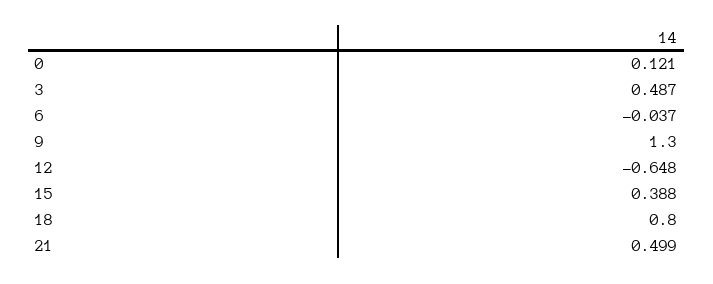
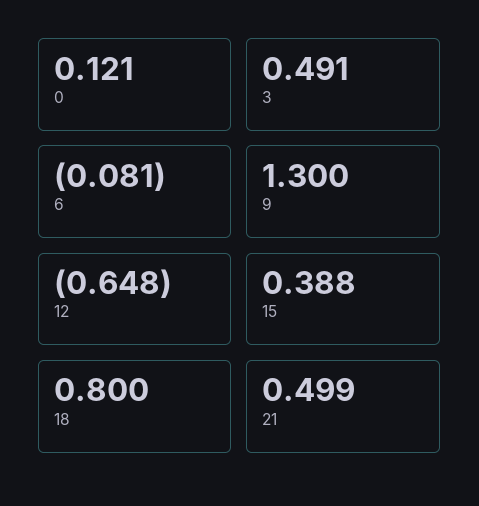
3: 0.487 -> 0.491
6: -0.037 -> -0.081

